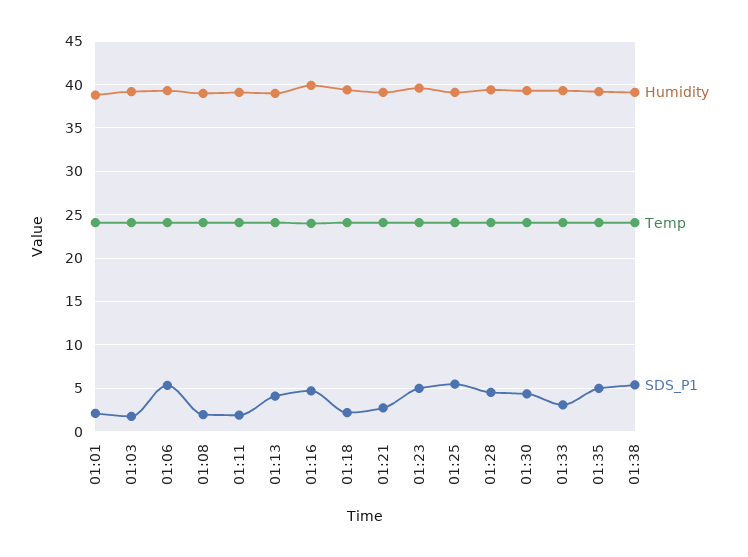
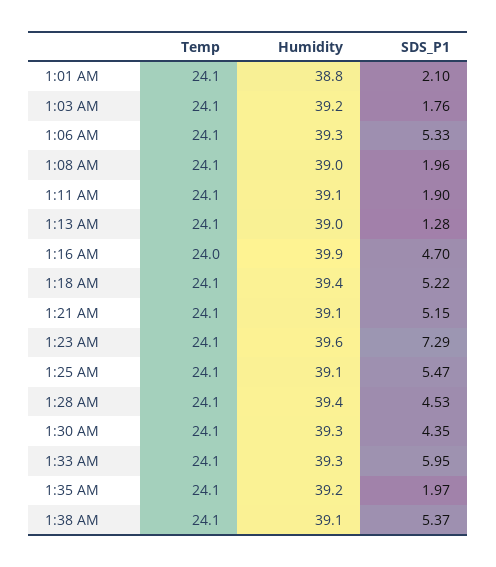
SDS_P1, 01:13: 4 -> 1.28
SDS_P1, 01:18: 2 -> 5.22
SDS_P1, 01:21: 3 -> 5.15
SDS_P1, 01:23: 5 -> 7.29
SDS_P1, 01:33: 3 -> 5.95
SDS_P1, 01:35: 5 -> 1.97

